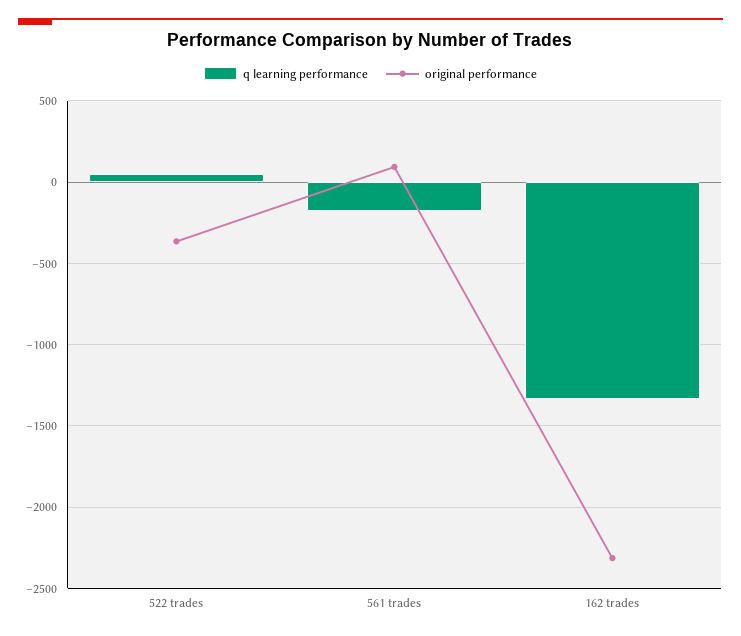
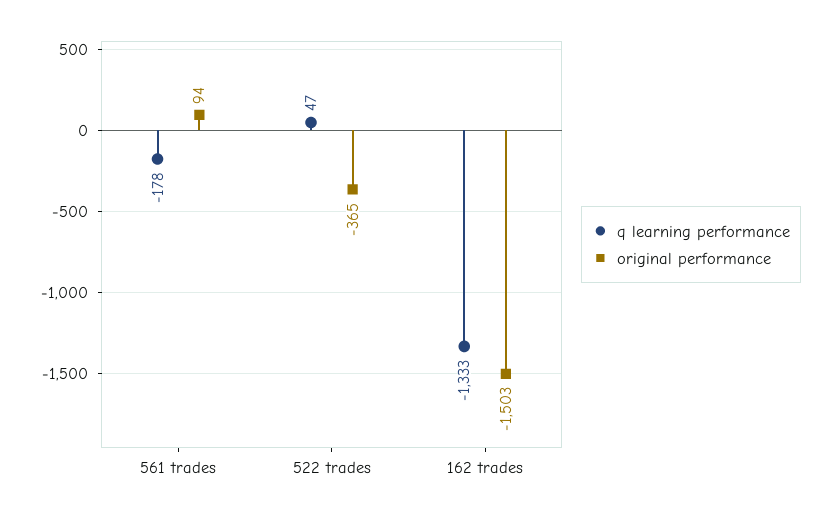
original performance, 162 trades: -2300 -> -1503

